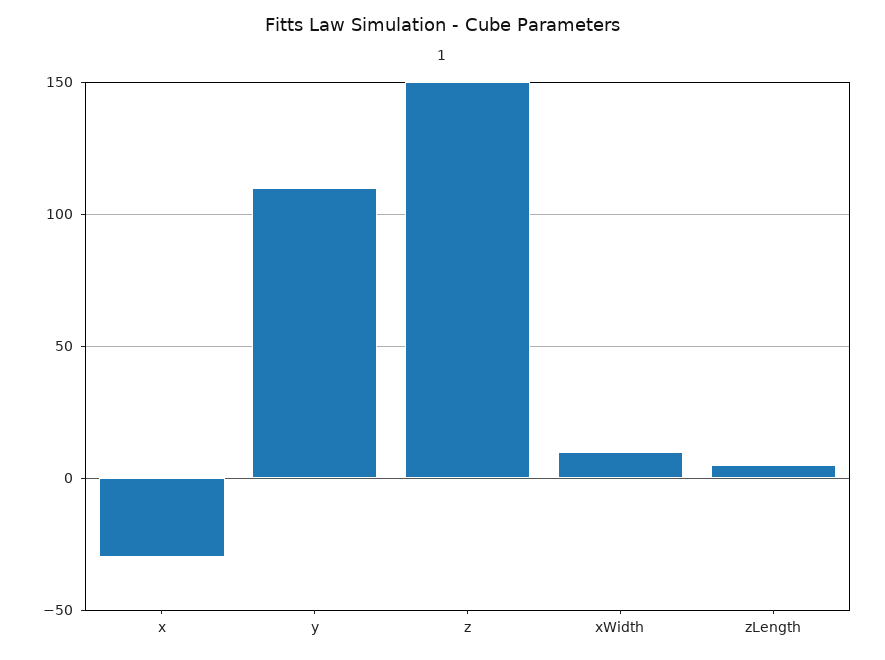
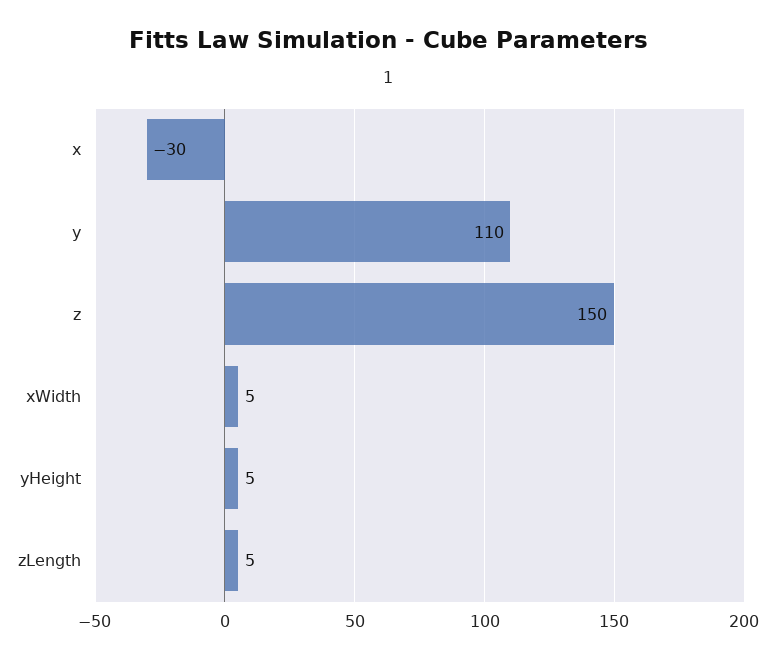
xWidth: 10 -> 5
yHeight: none -> 5

